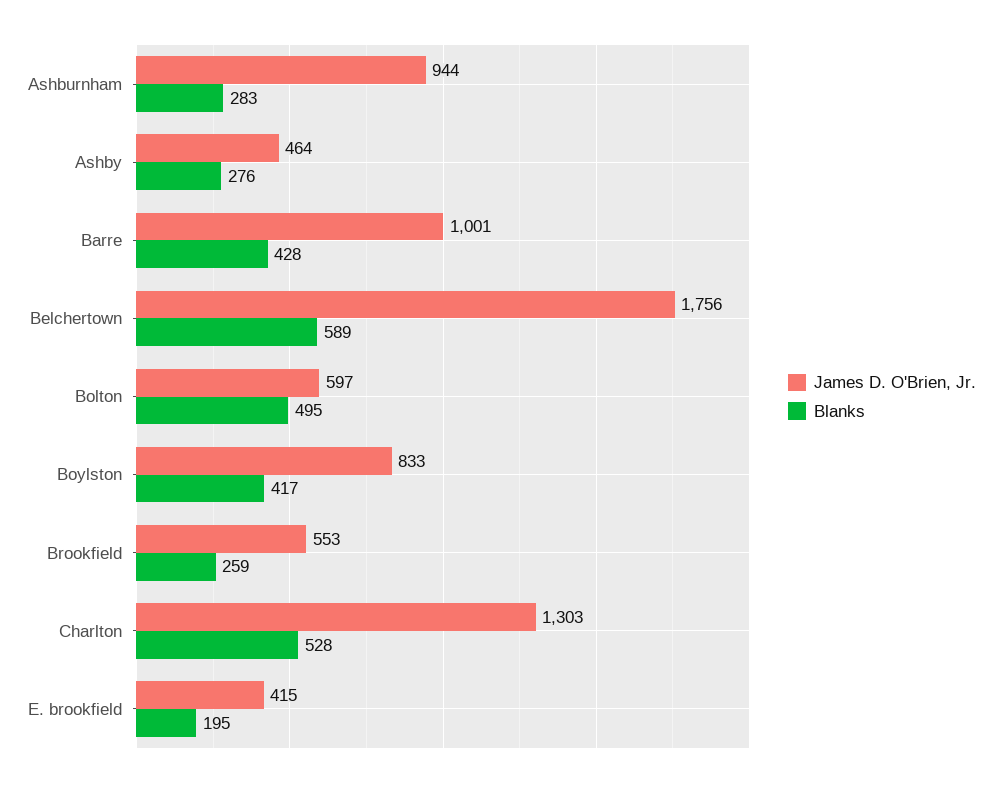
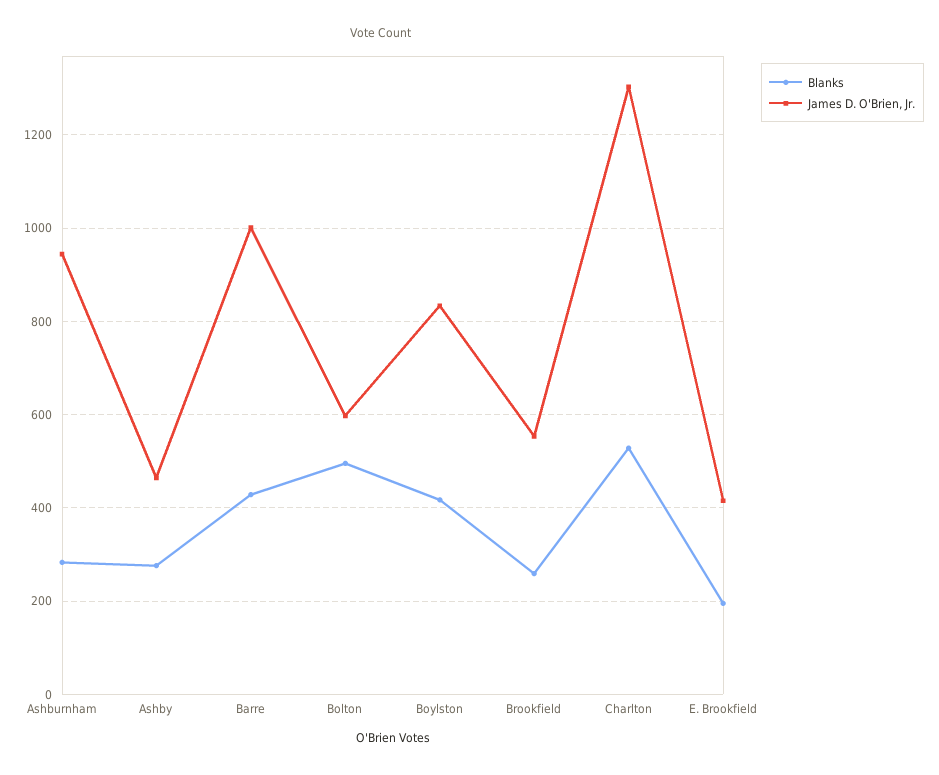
James D. O'Brien, Jr., Belchertown: 1756 -> none
Blanks, Belchertown: 589 -> none

